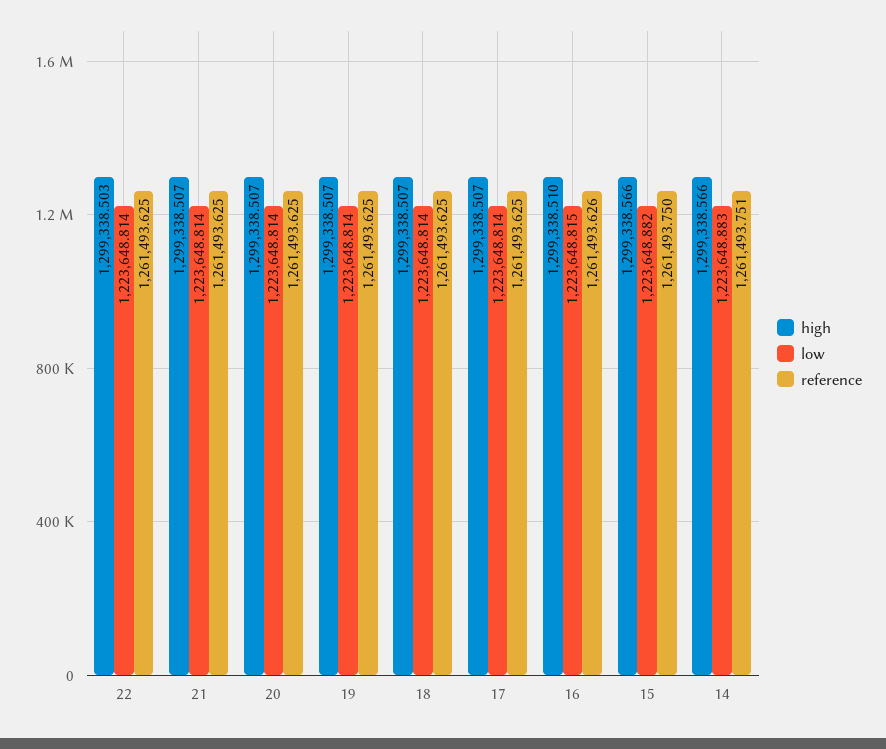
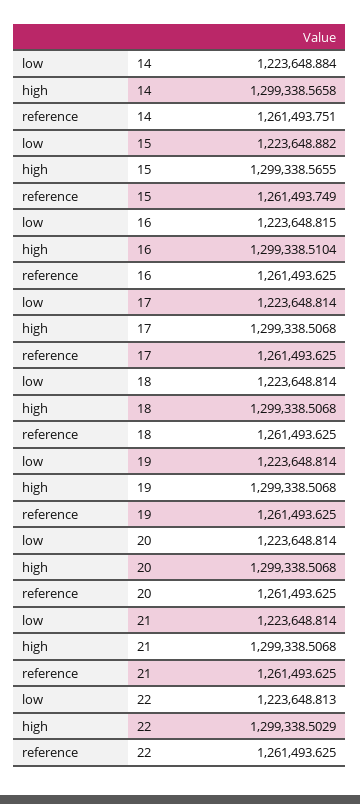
low, 22: 1223648.814 -> 1223648.813
reference, 16: 1261493.626 -> 1261493.625
reference, 15: 1261493.75 -> 1261493.749
low, 14: 1223648.883 -> 1223648.884

